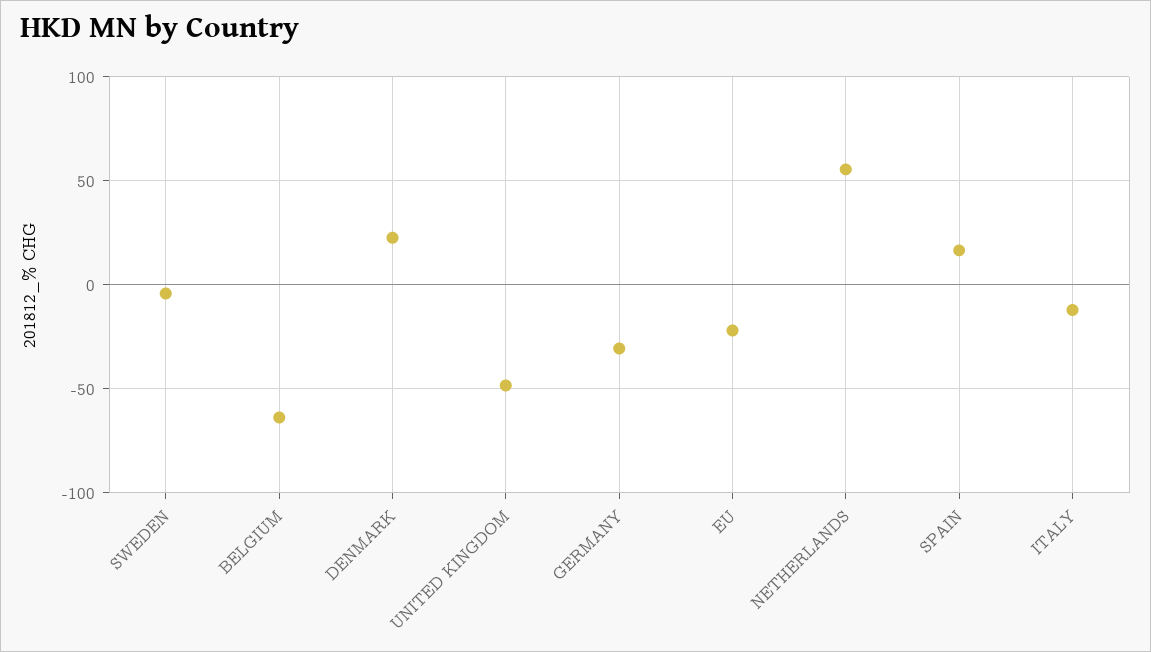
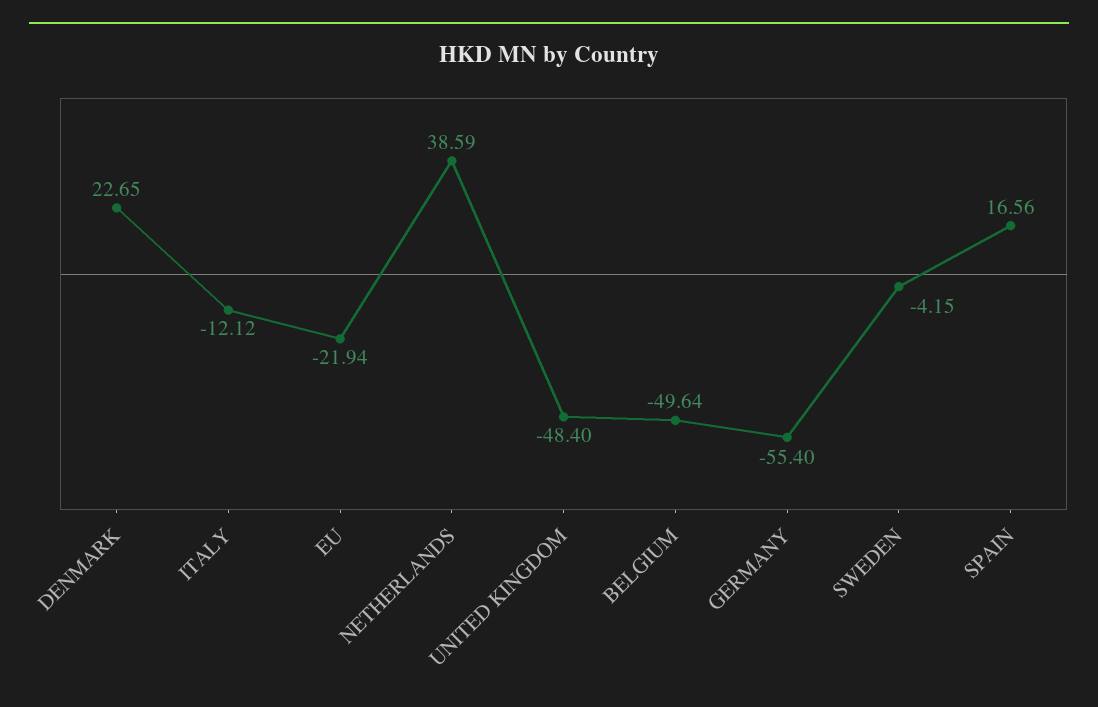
BELGIUM: -65 -> -49.64
GERMANY: -30 -> -55.4
NETHERLANDS: 55 -> 38.59

